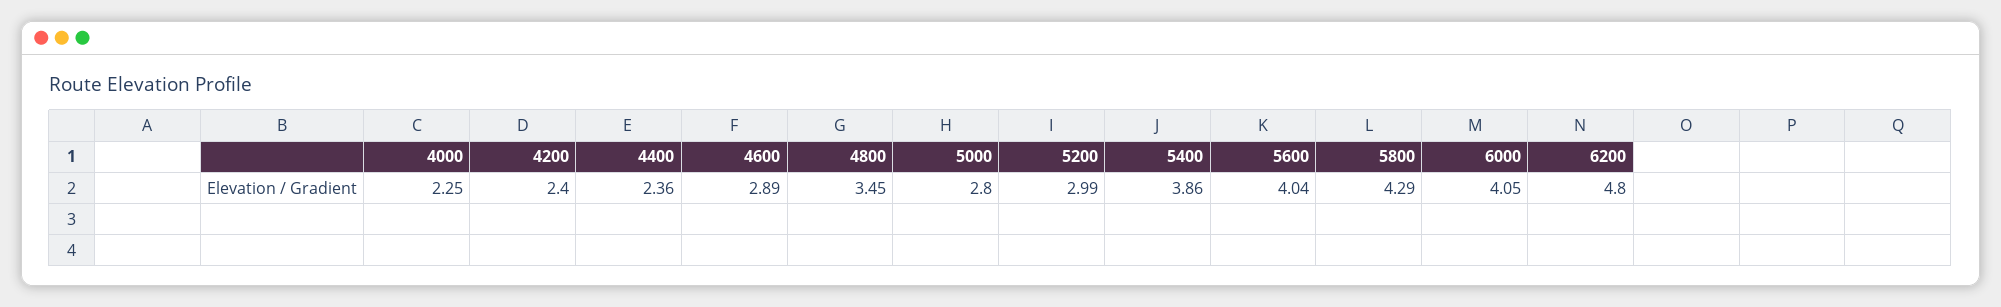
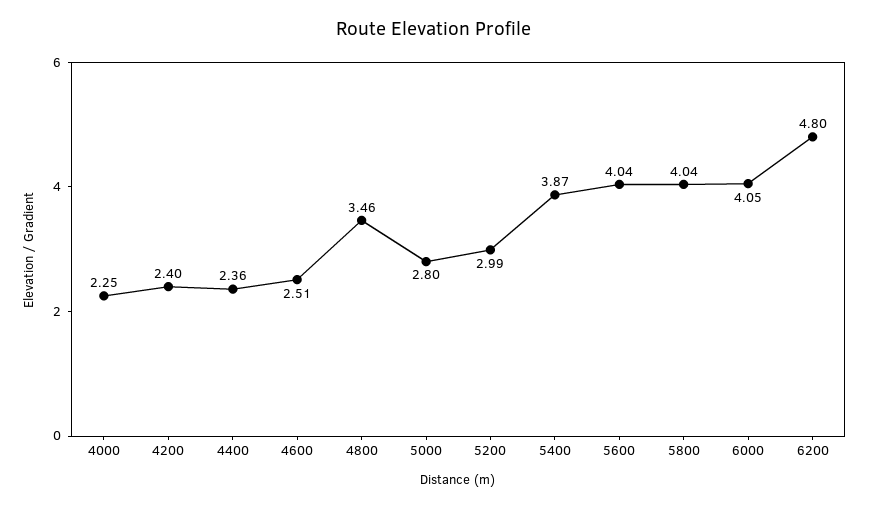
4600: 2.89 -> 2.51
4800: 3.45 -> 3.46
5400: 3.86 -> 3.87
5800: 4.29 -> 4.04

